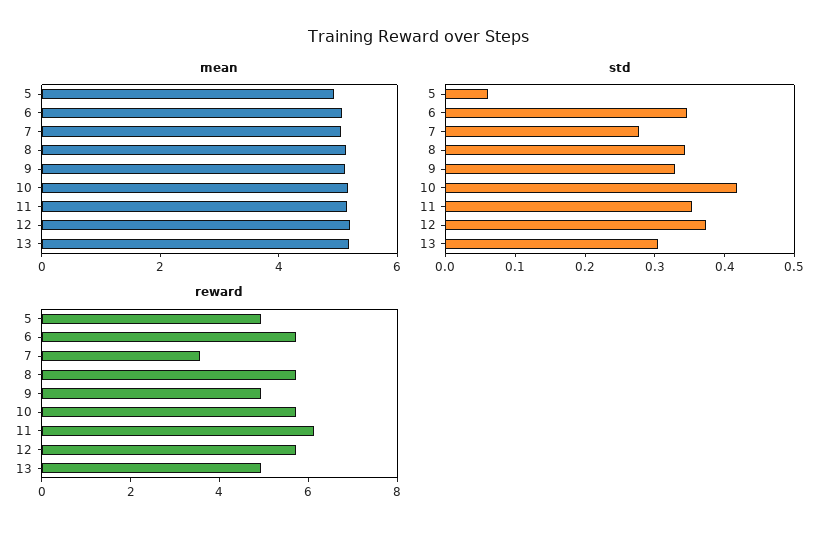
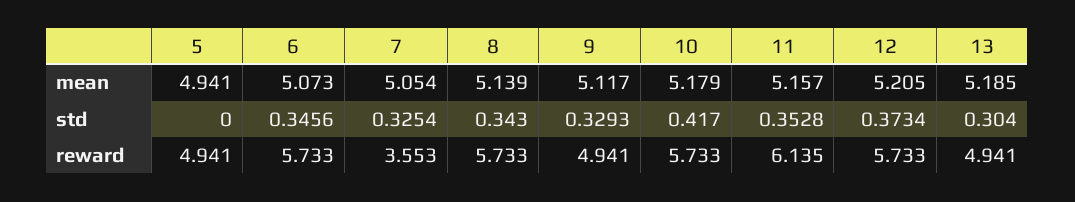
std, 5: 0.06 -> 0
std, 7: 0.28 -> 0.3254

